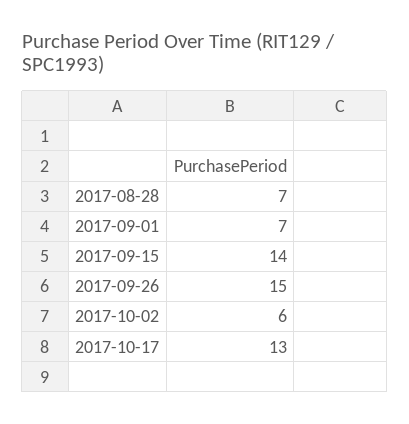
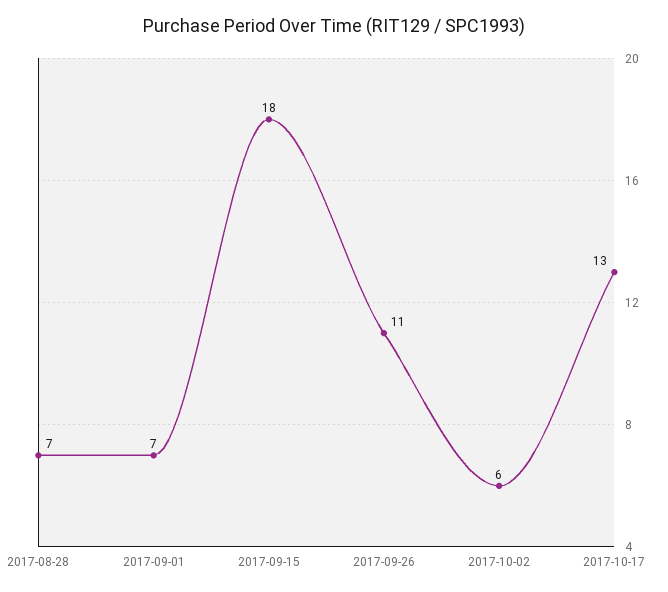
2017-09-15: 14 -> 18
2017-09-26: 15 -> 11

